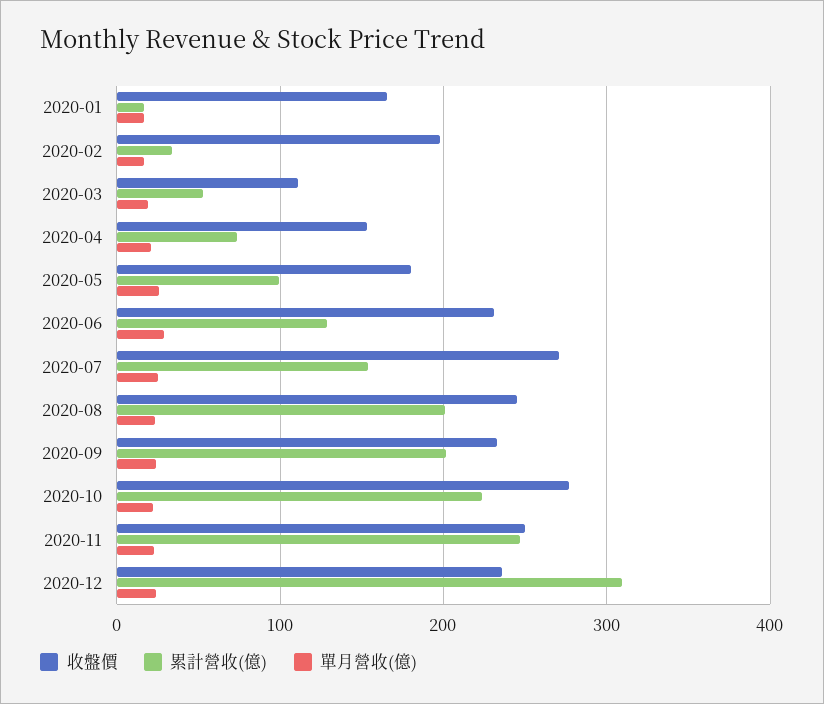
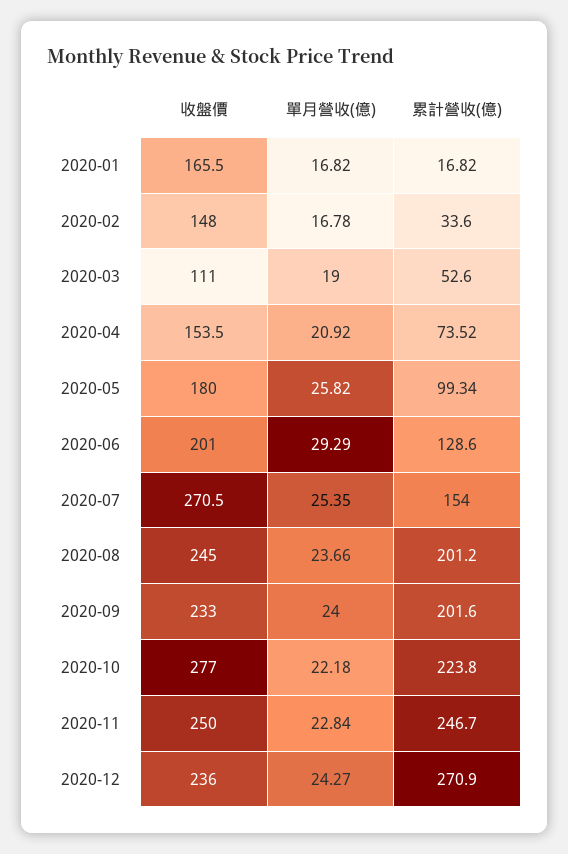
收盤價, 2020-02: 200 -> 148
收盤價, 2020-06: 230 -> 201
累計營收(億), 2020-12: 310 -> 270.9

